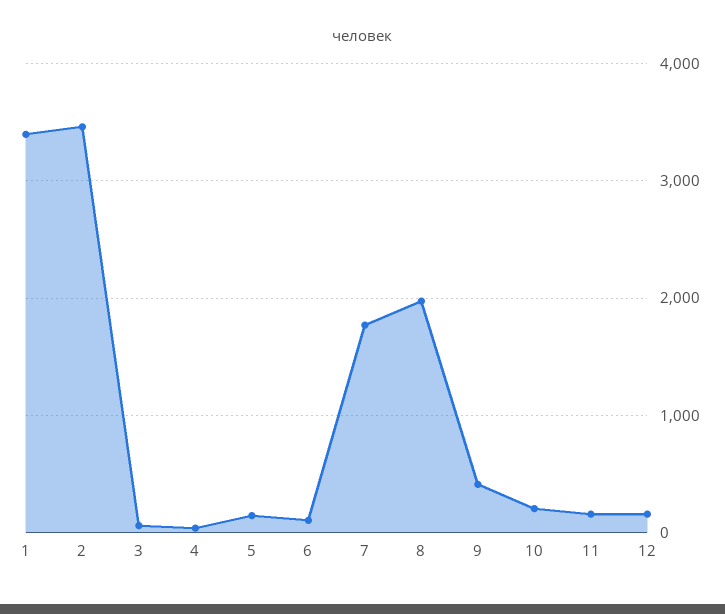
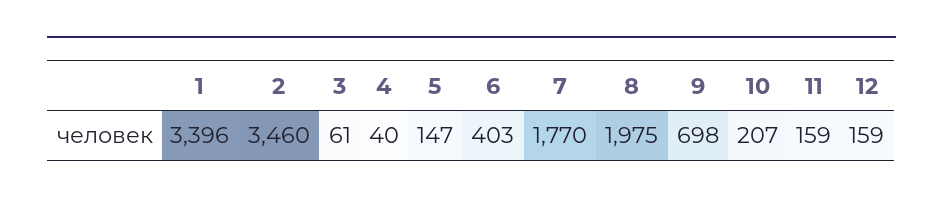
6: 100 -> 403
9: 400 -> 698

